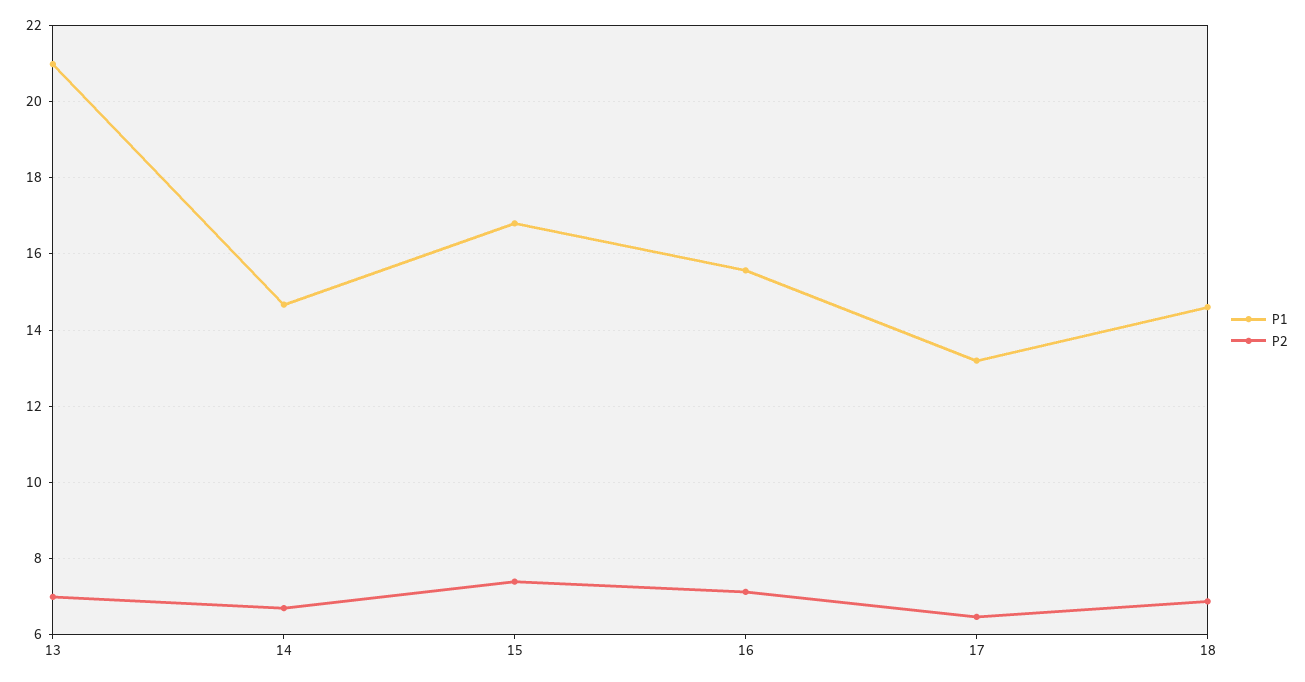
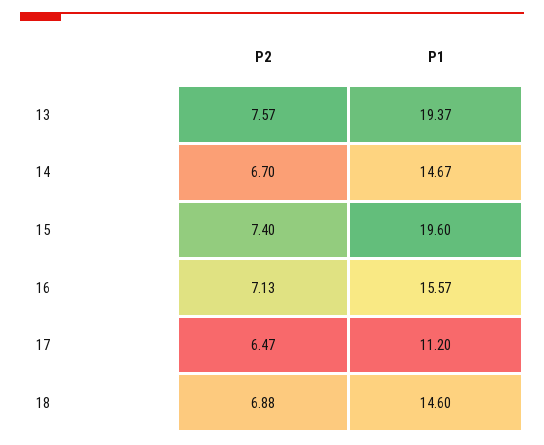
P1, 13: 21 -> 19.37
P2, 13: 7 -> 7.57
P1, 15: 16.8 -> 19.6
P1, 17: 13.2 -> 11.2

